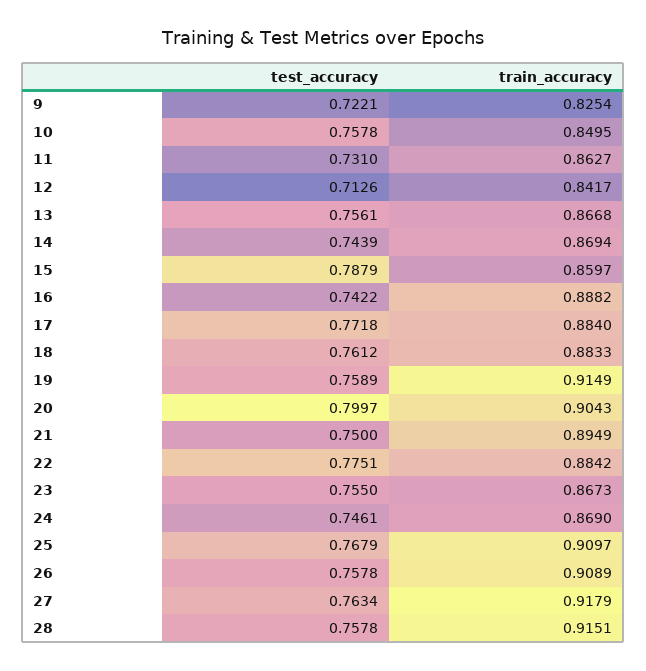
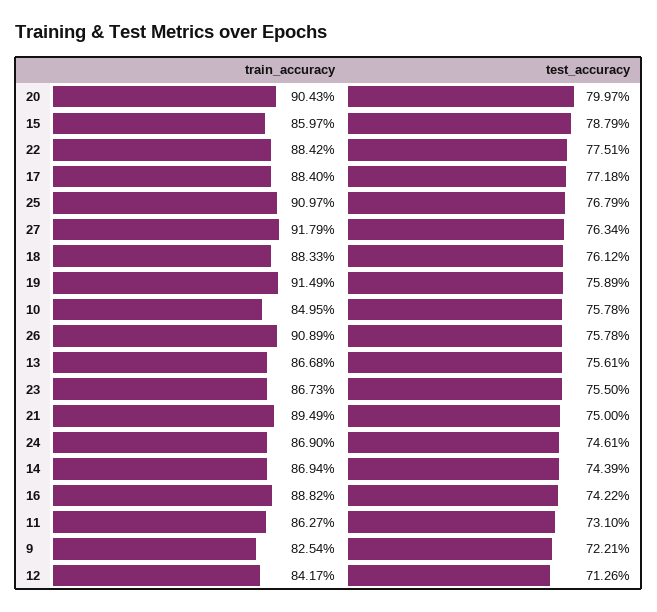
test_accuracy, 28: 0.7578 -> none
train_accuracy, 28: 0.9151 -> none

